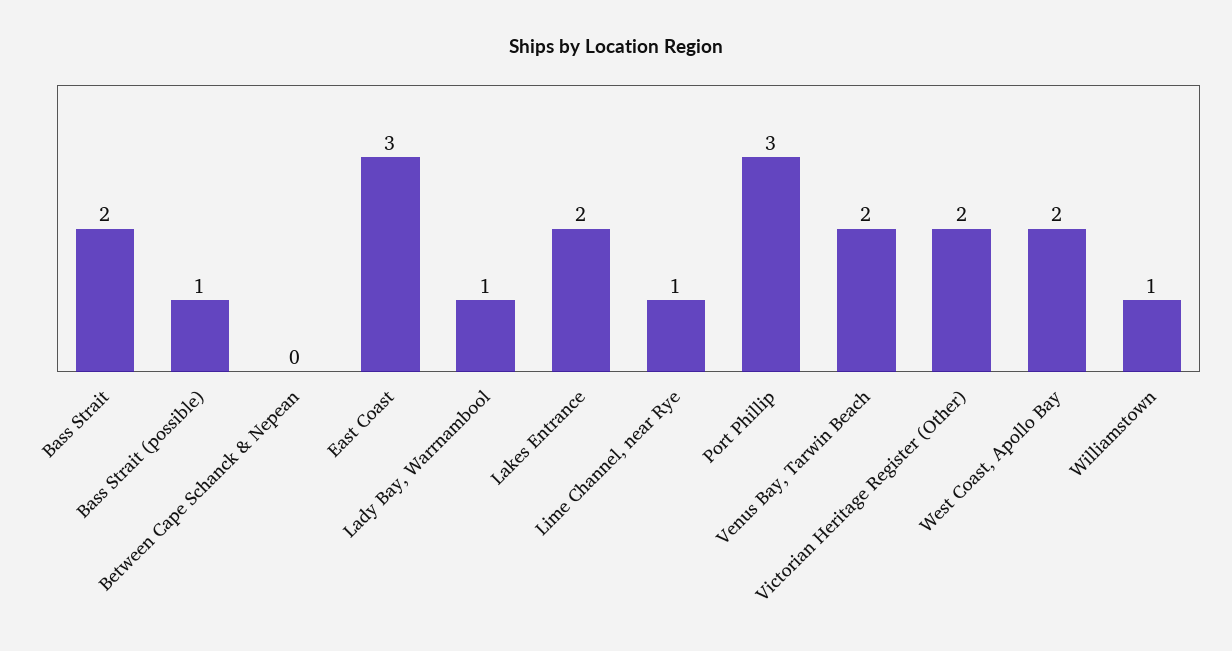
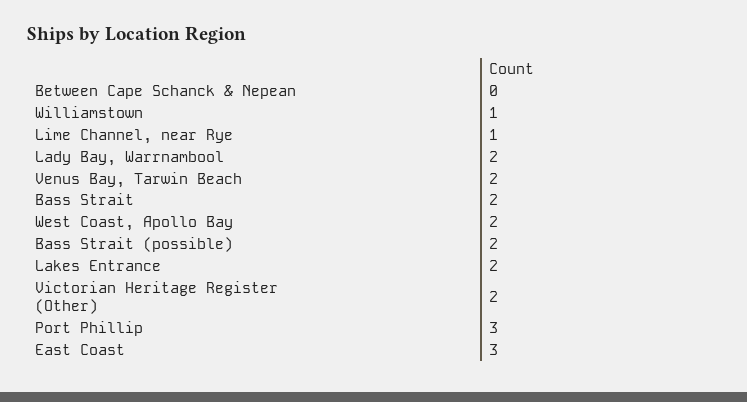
Bass Strait (possible): 1 -> 2
Lady Bay, Warrnambool: 1 -> 2

